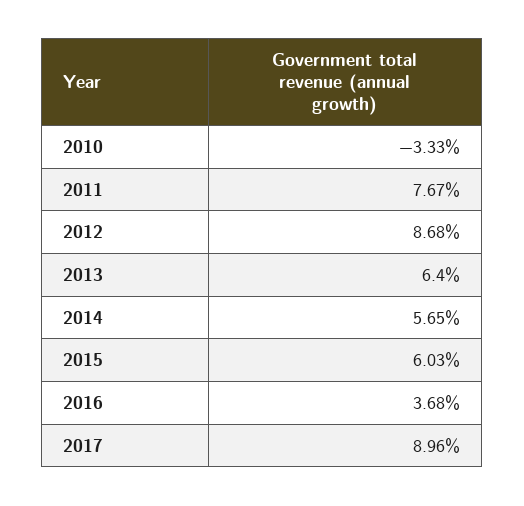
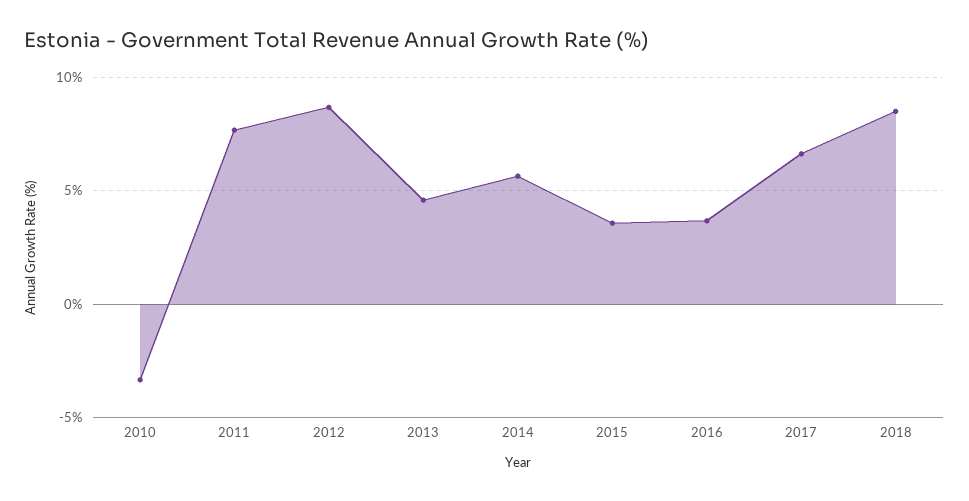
2013: 6.4 -> 4.5
2015: 6.03 -> 3.5
2017: 8.96 -> 6.5
2018: none -> 8.5

